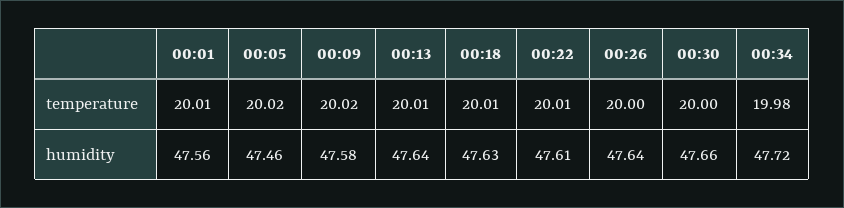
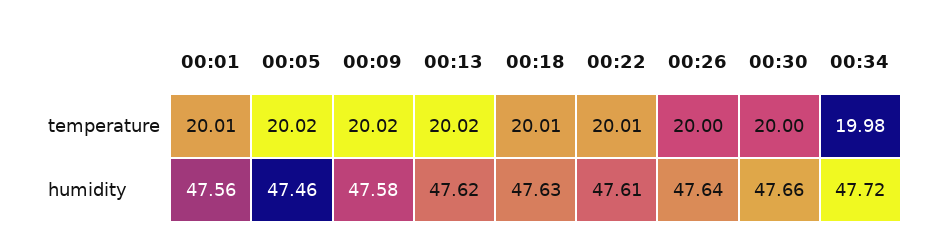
00:13, temperature: 20.01 -> 20.02
00:13, humidity: 47.64 -> 47.62

